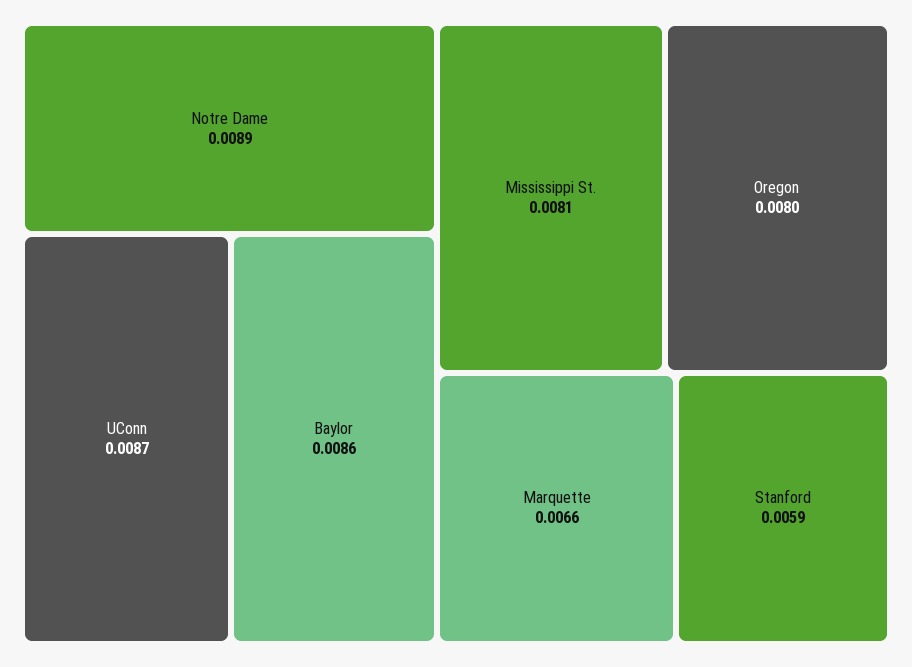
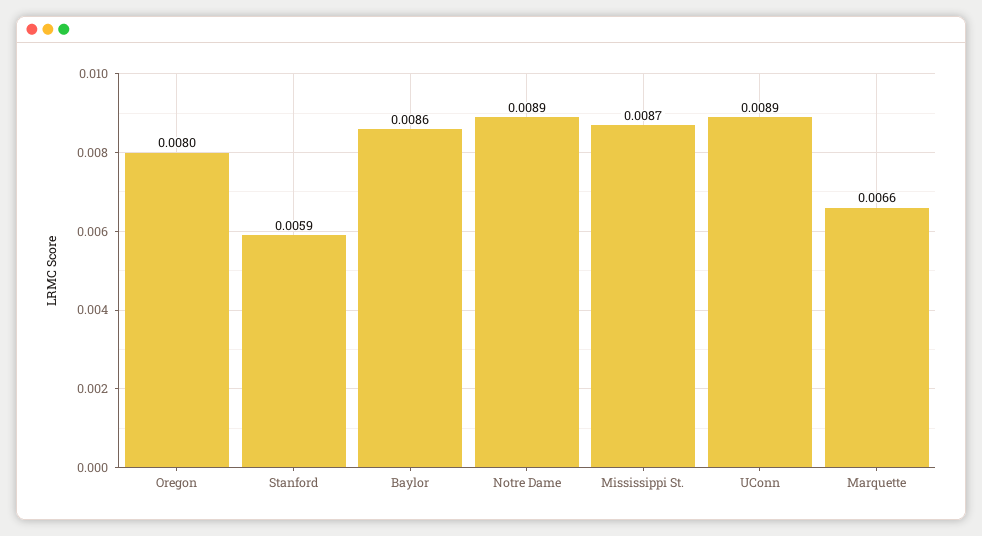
UConn: 0.0087 -> 0.0089
Mississippi St.: 0.0081 -> 0.0087

